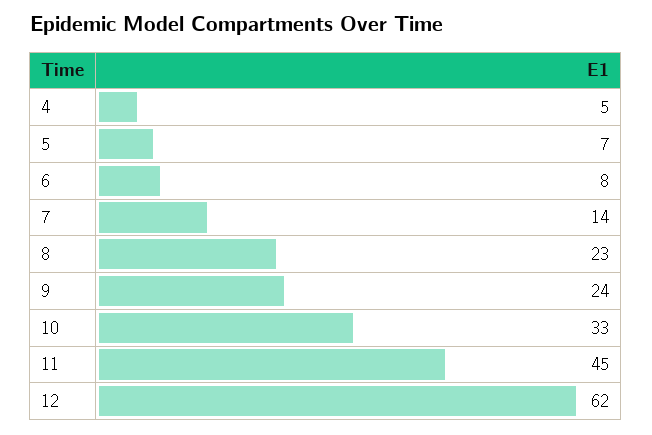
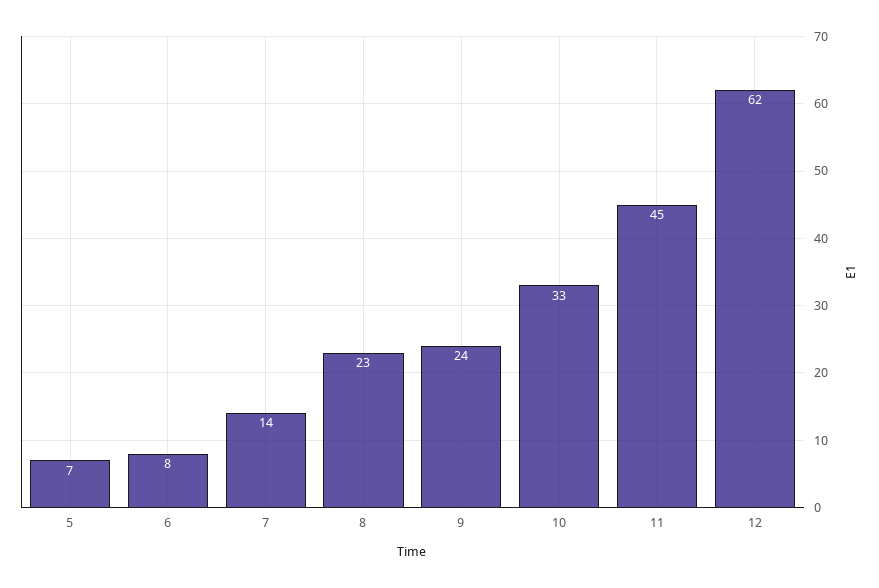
4: 5 -> none

